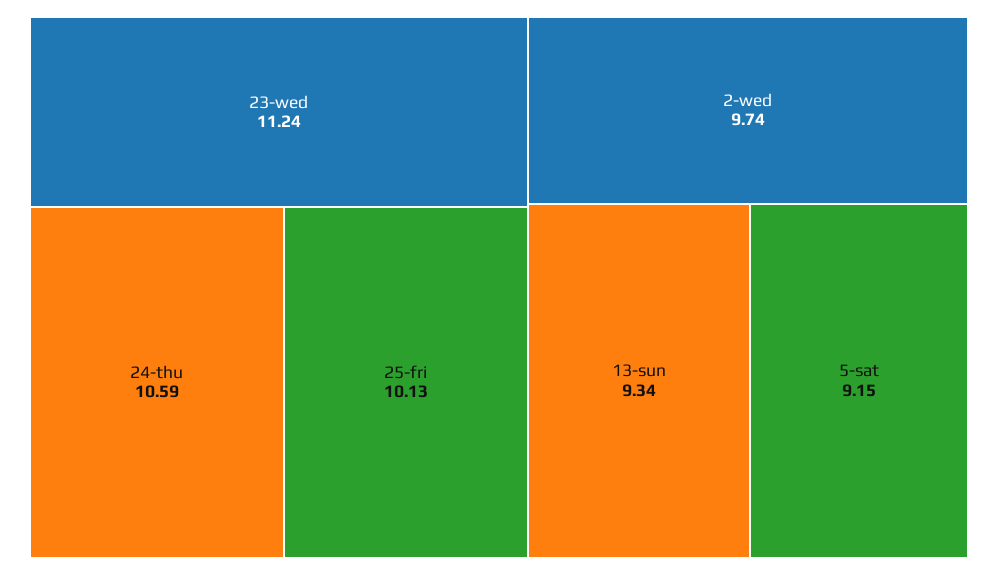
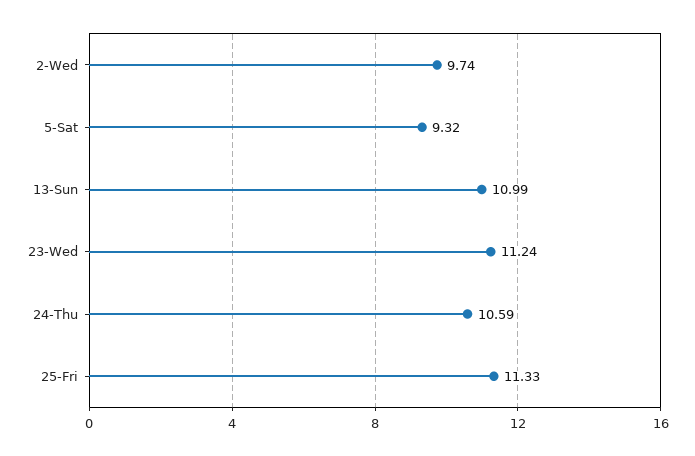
25-fri: 10.13 -> 11.33
13-sun: 9.34 -> 10.99
5-sat: 9.15 -> 9.32

